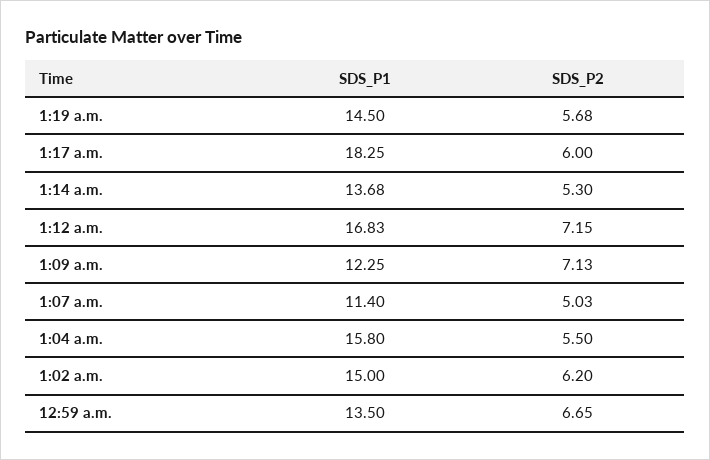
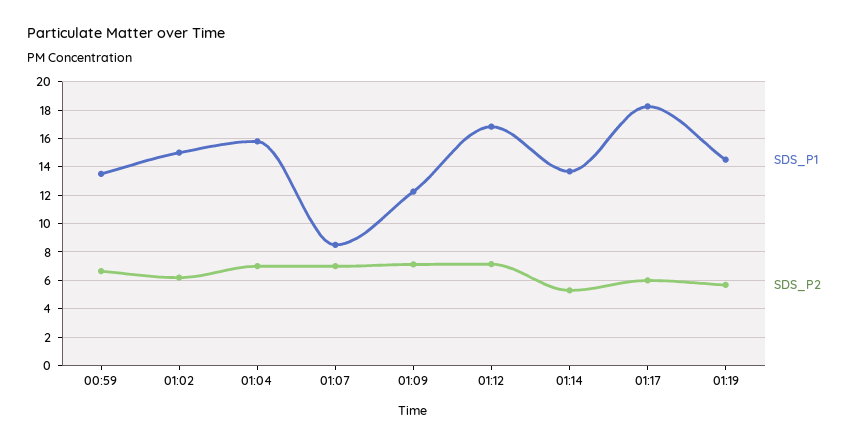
SDS_P1, 1:07 a.m.: 11.4 -> 8.5
SDS_P2, 1:07 a.m.: 5.03 -> 7
SDS_P2, 1:04 a.m.: 5.5 -> 7

